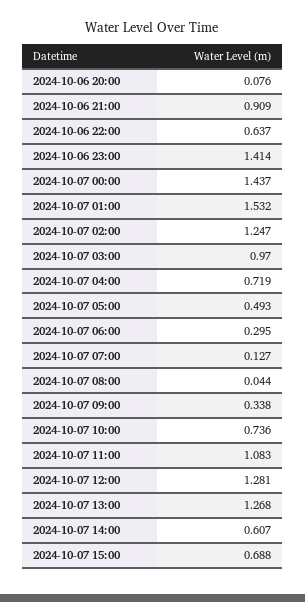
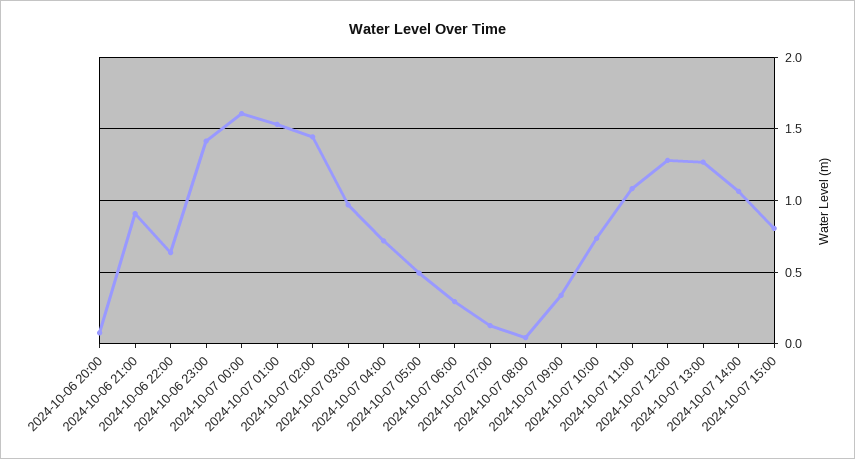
2024-10-07 00:00: 1.437 -> 1.6
2024-10-07 02:00: 1.247 -> 1.45
2024-10-07 14:00: 0.607 -> 1.05
2024-10-07 15:00: 0.688 -> 0.8

